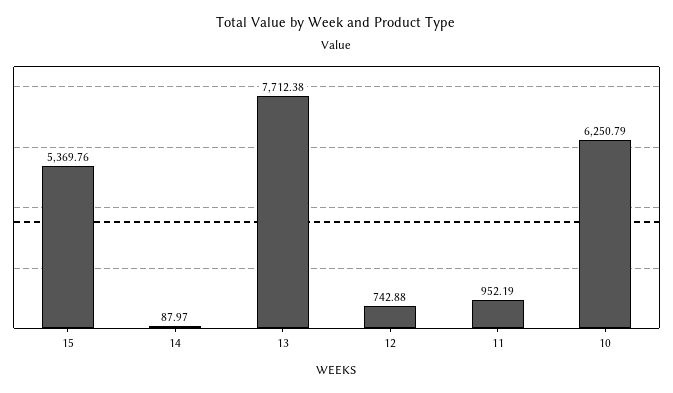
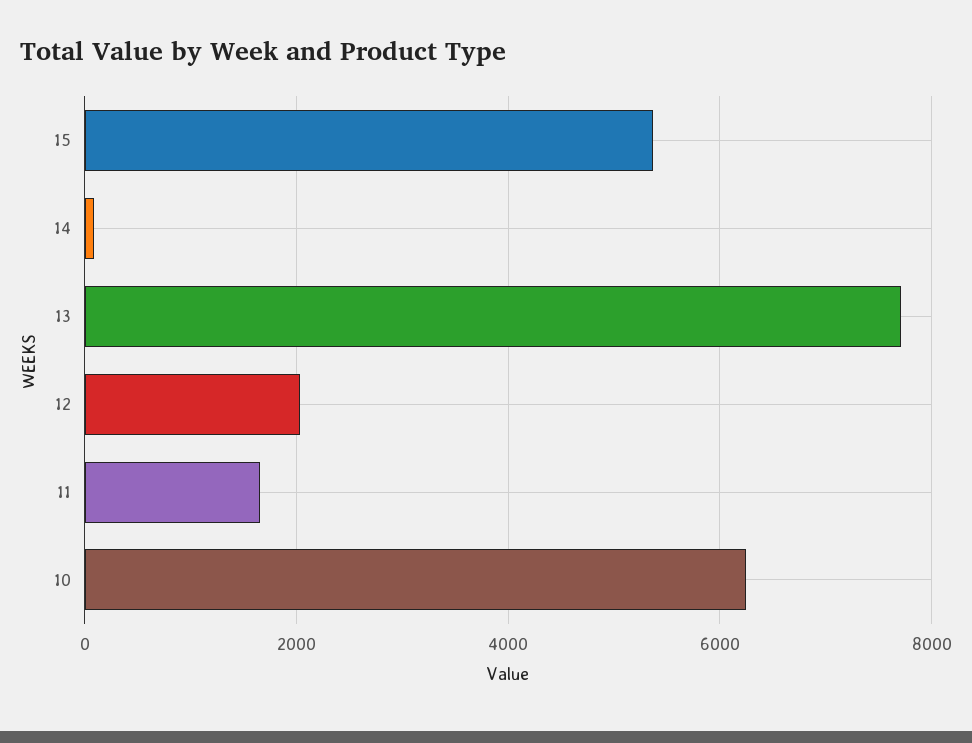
12: 742.88 -> 2000
11: 952.19 -> 1600

